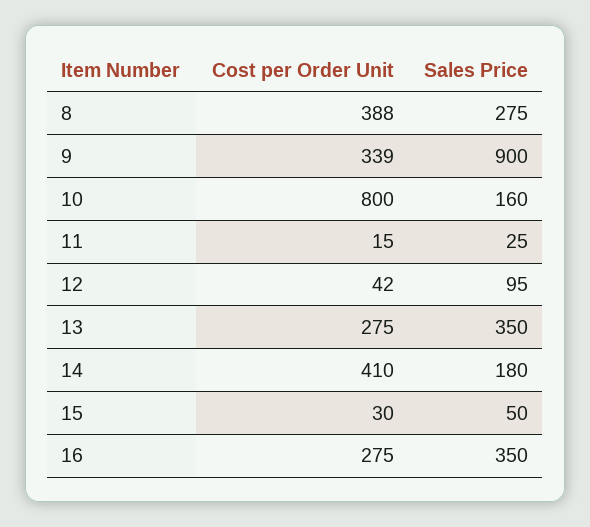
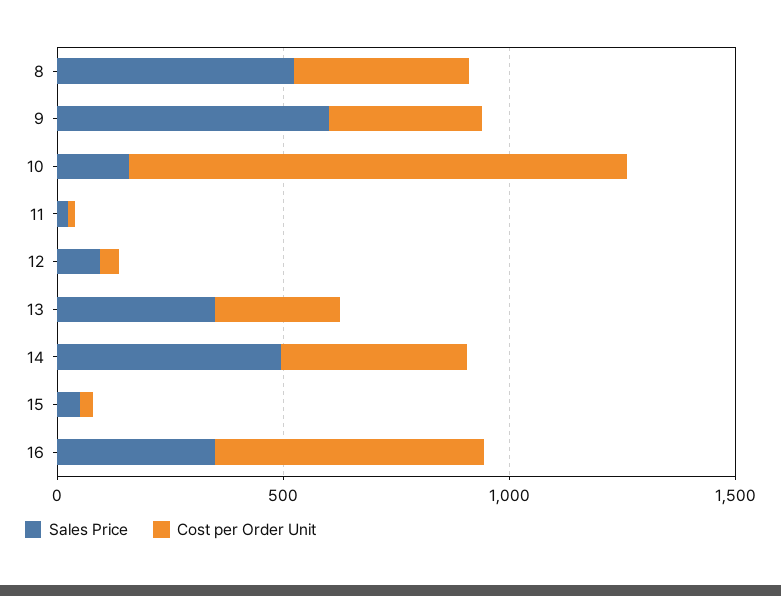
Sales Price, 8: 275 -> 500
Sales Price, 9: 900 -> 600
Cost per Order Unit, 10: 800 -> 1100
Sales Price, 14: 180 -> 500
Cost per Order Unit, 16: 275 -> 600

